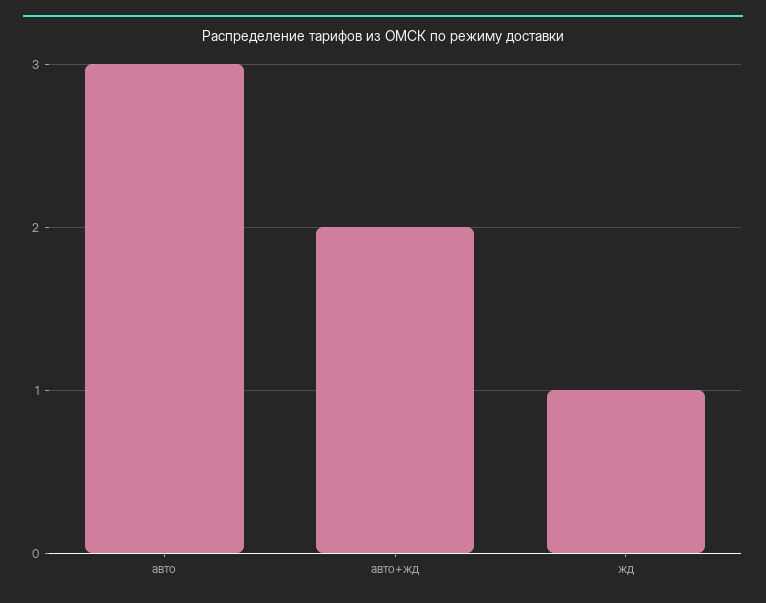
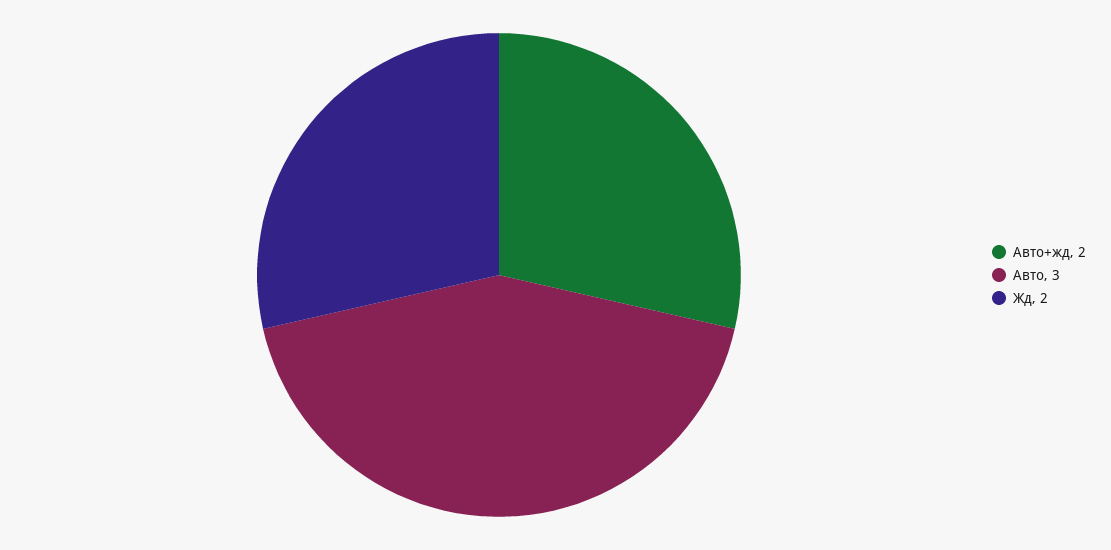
жд: 1 -> 2

